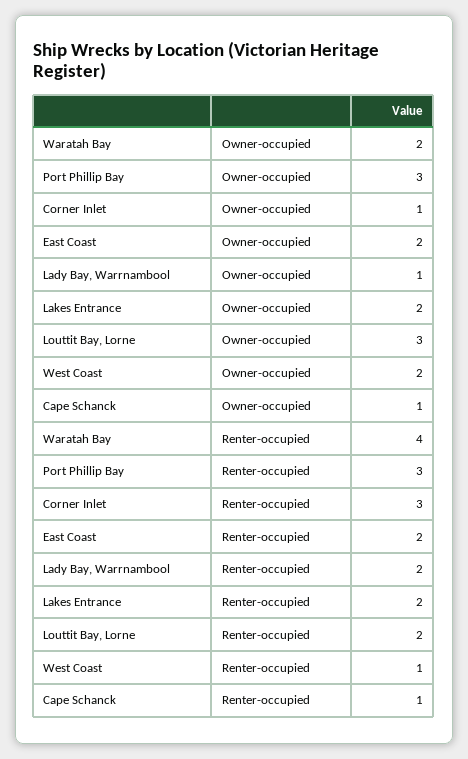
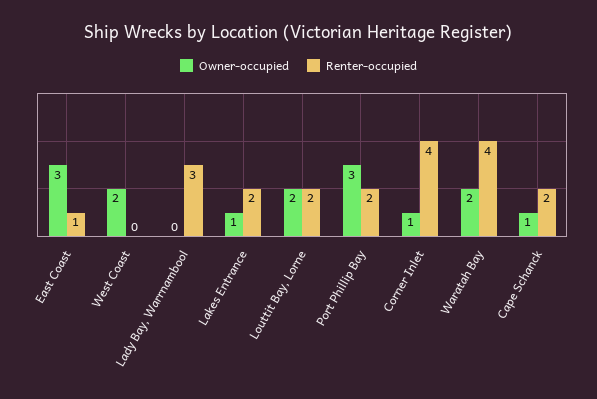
Owner-occupied, East Coast: 2 -> 3
Owner-occupied, Lady Bay, Warrnambool: 1 -> 0
Owner-occupied, Lakes Entrance: 2 -> 1
Owner-occupied, Louttit Bay, Lorne: 3 -> 2
Renter-occupied, Port Phillip Bay: 3 -> 2
Renter-occupied, Corner Inlet: 3 -> 4
Renter-occupied, East Coast: 2 -> 1
Renter-occupied, Lady Bay, Warrnambool: 2 -> 3
Renter-occupied, West Coast: 1 -> 0
Renter-occupied, Cape Schanck: 1 -> 2

